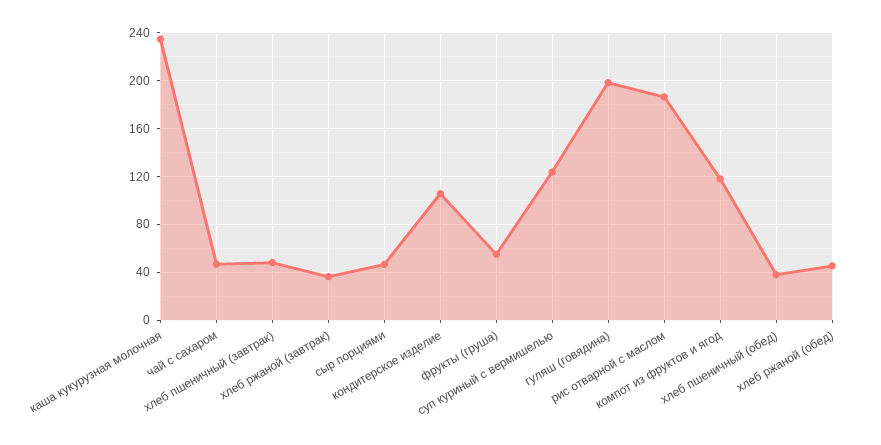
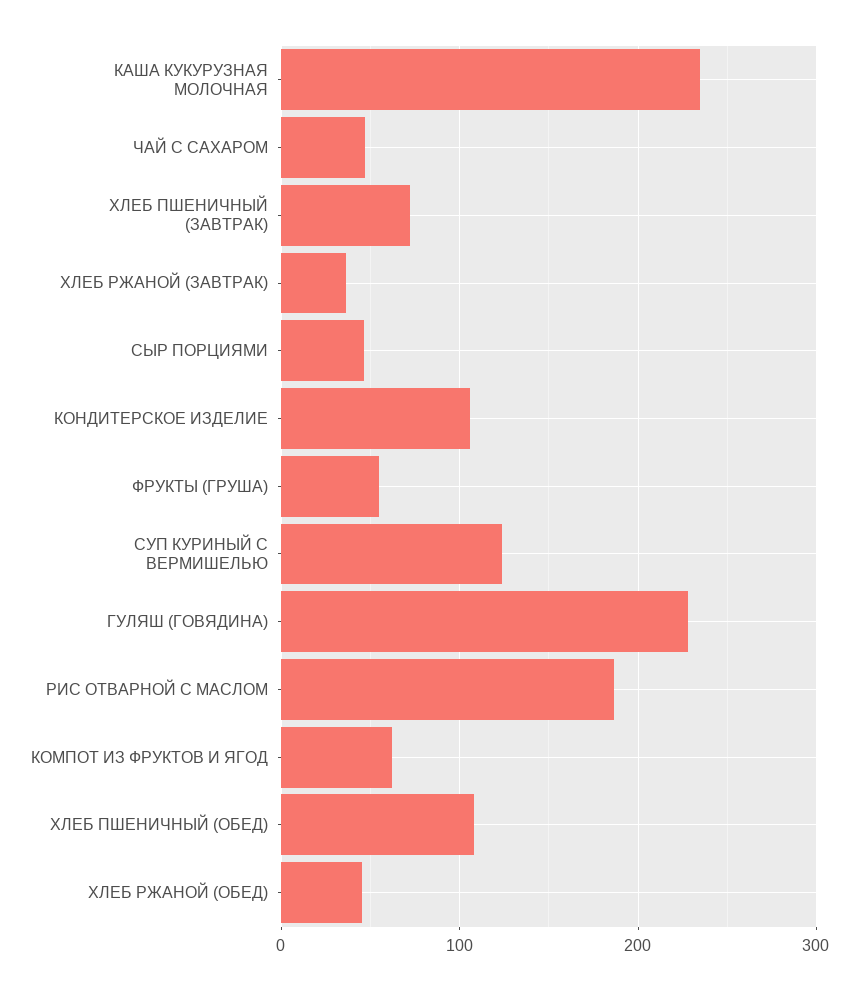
хлеб пшеничный (завтрак): 50 -> 70
гуляш (говядина): 200 -> 230
компот из фруктов и ягод: 120 -> 60
хлеб пшеничный (обед): 40 -> 110

